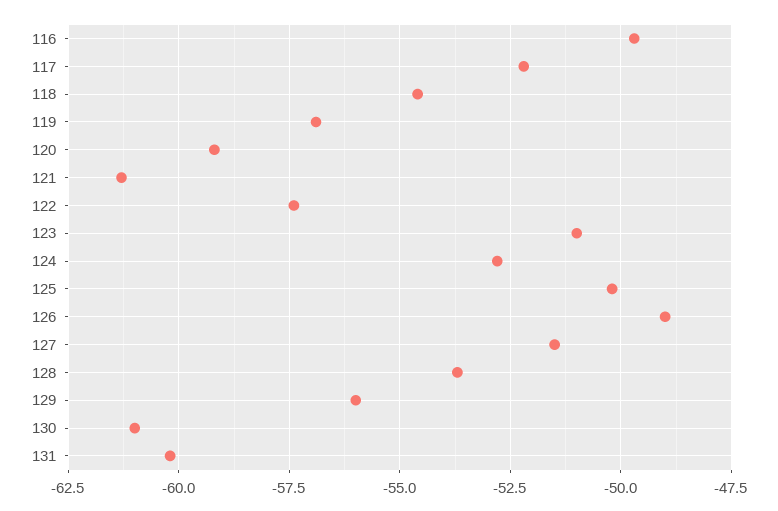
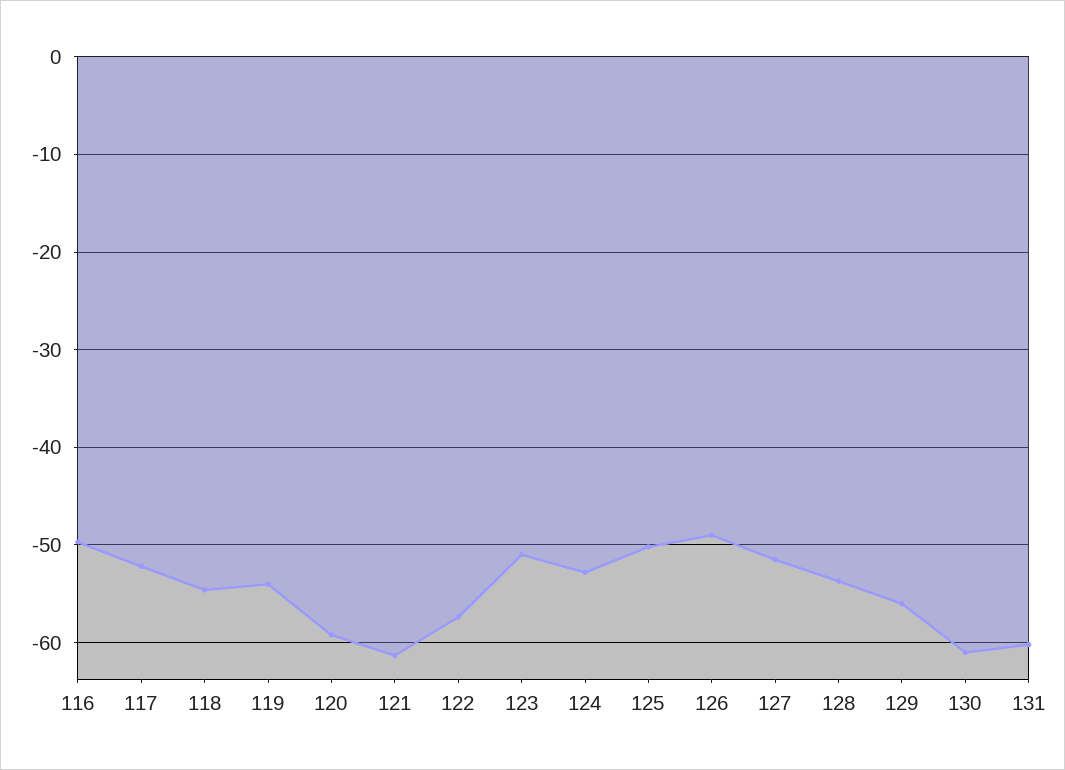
119: -57 -> -54

